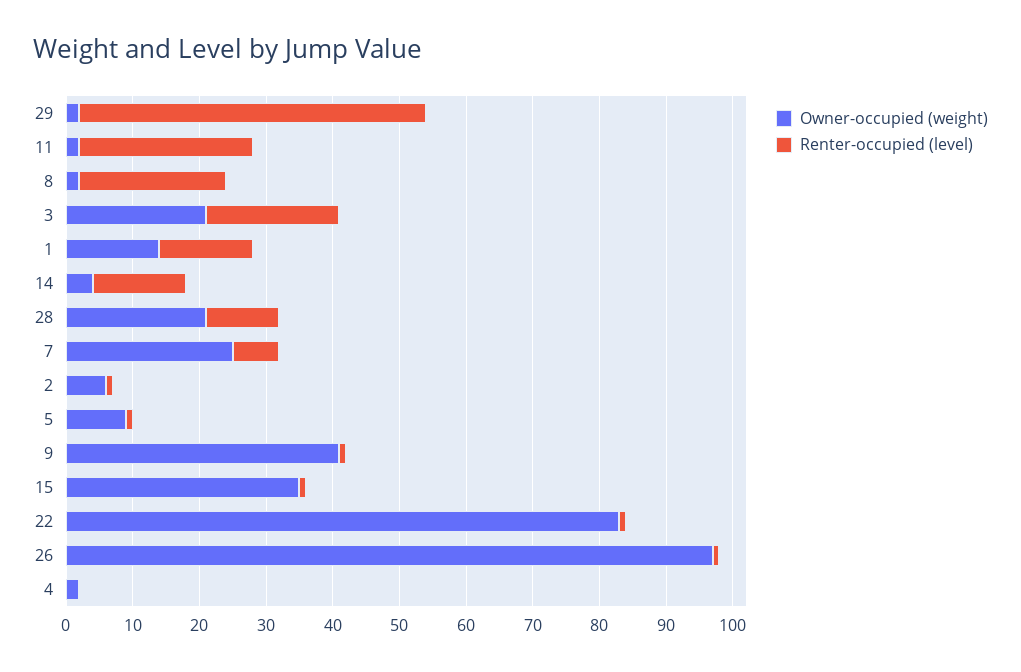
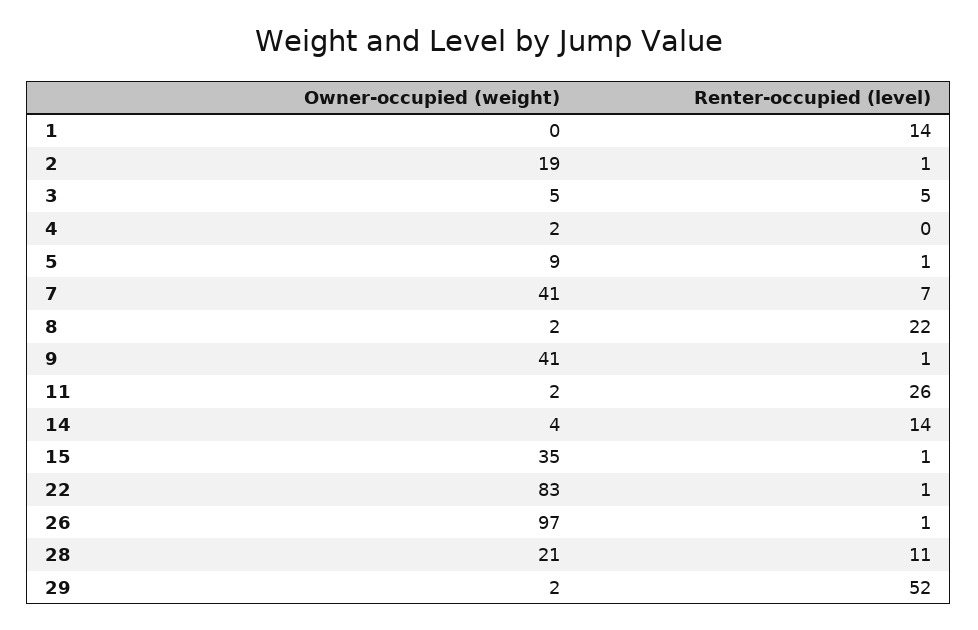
Owner-occupied (weight), 3: 20 -> 5
Renter-occupied (level), 3: 20 -> 5
Owner-occupied (weight), 1: 15 -> 0
Owner-occupied (weight), 7: 25 -> 41
Owner-occupied (weight), 2: 5 -> 19

